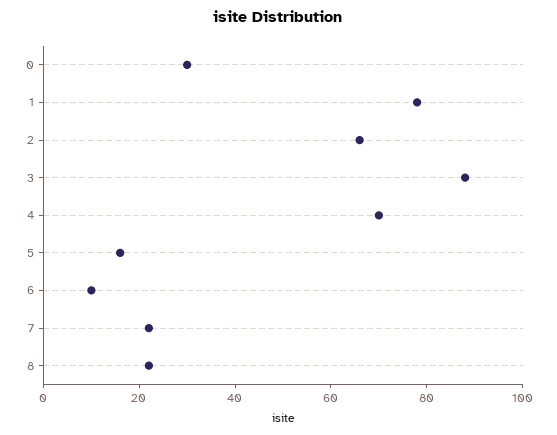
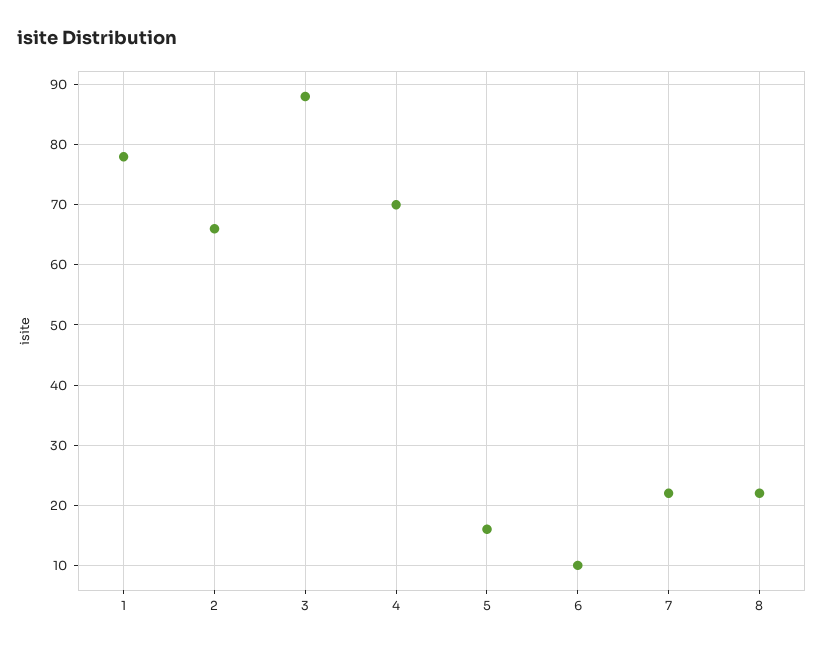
0: 30 -> none

